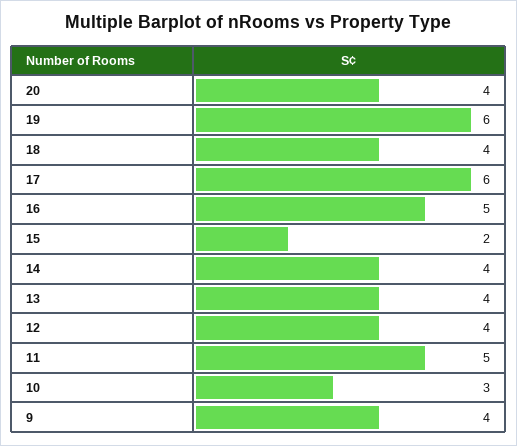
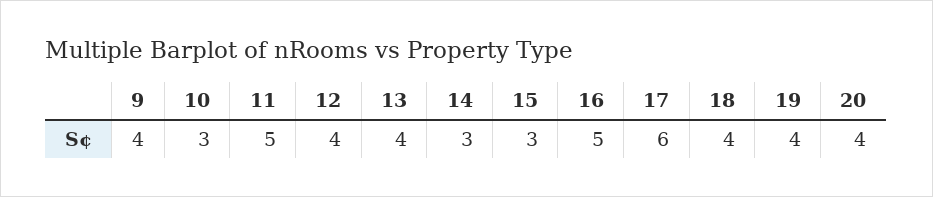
19: 6 -> 4
15: 2 -> 3
14: 4 -> 3

